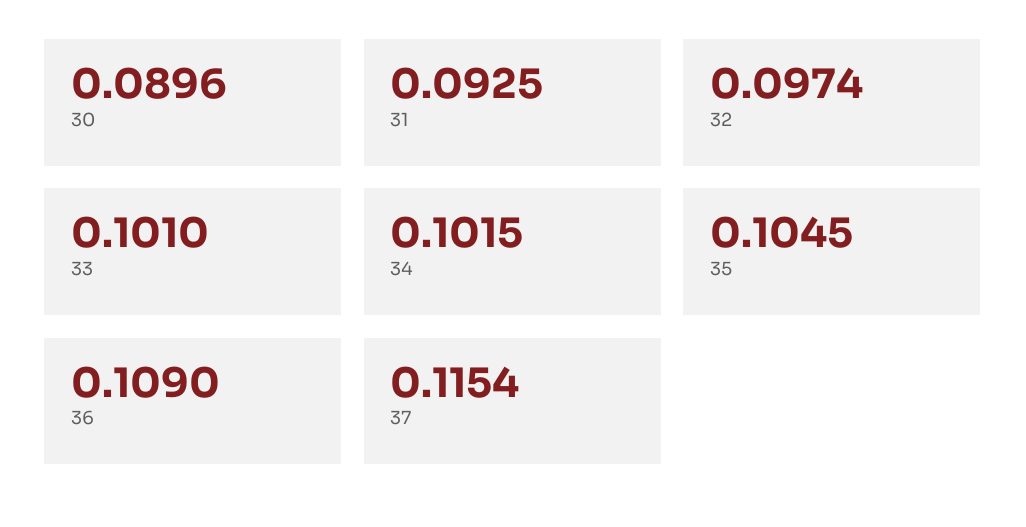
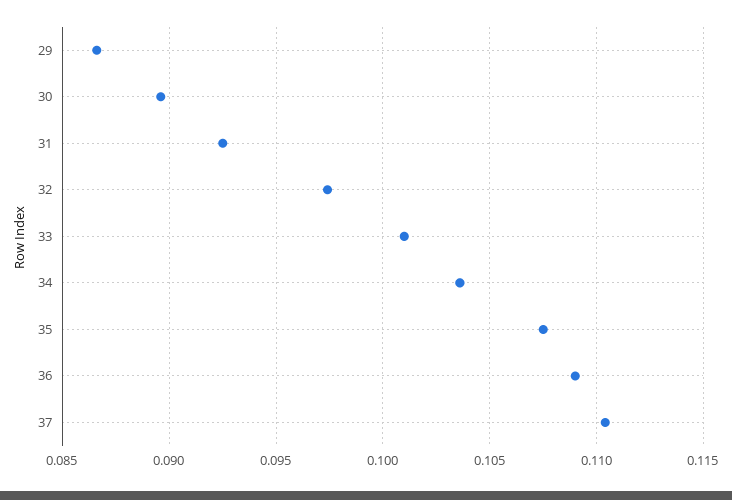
34: 0.1015 -> 0.1035
35: 0.1045 -> 0.1075
37: 0.1154 -> 0.1105
29: none -> 0.0865

